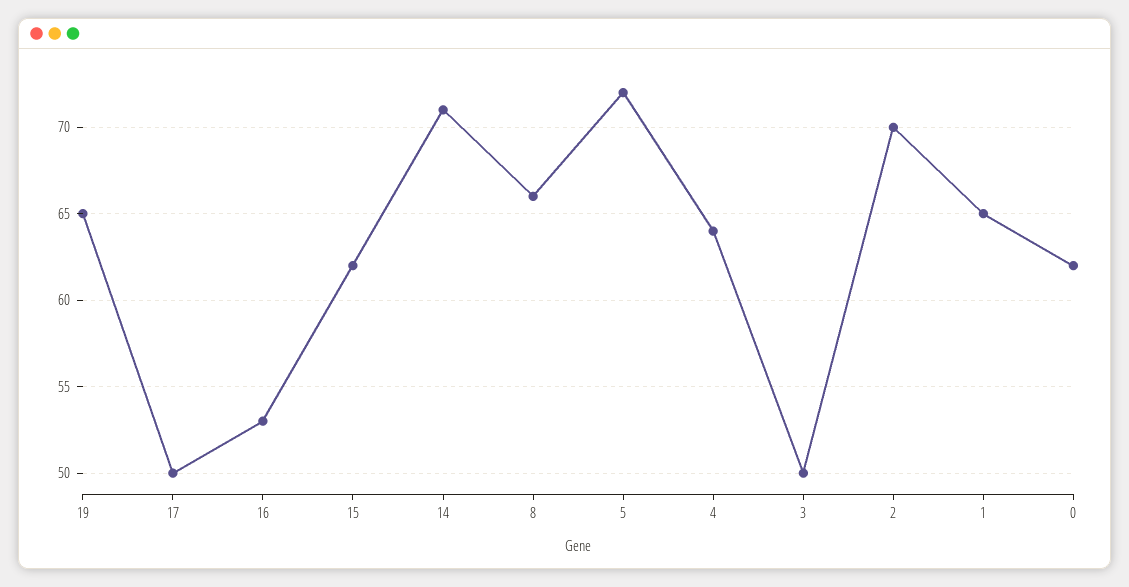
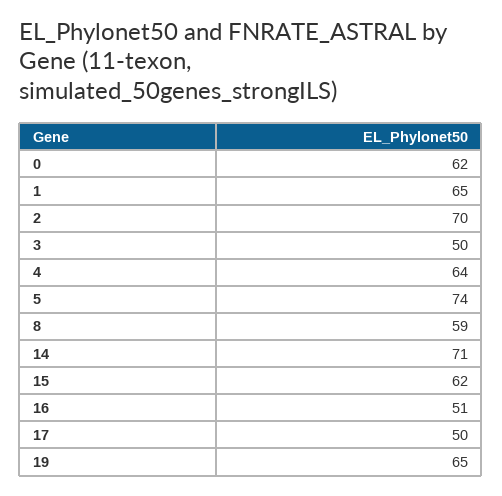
16: 53 -> 51
8: 66 -> 59
5: 72 -> 74

